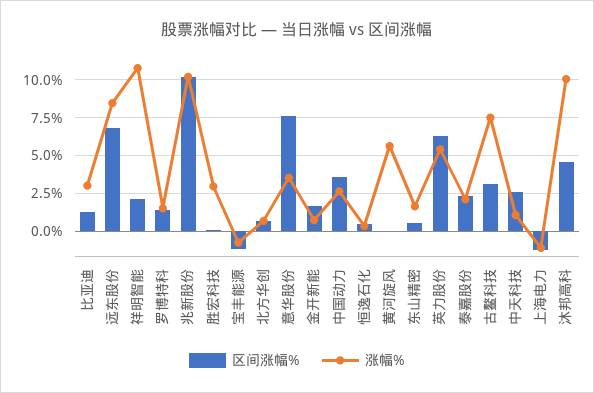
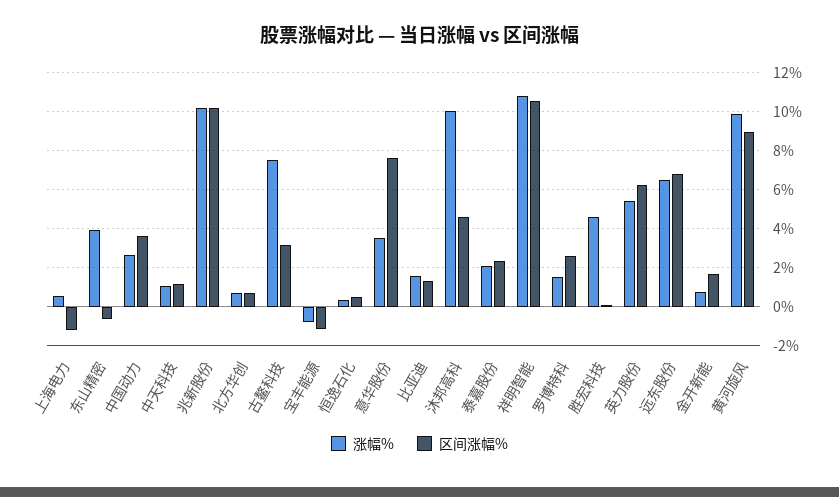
涨幅%, 比亚迪: 3 -> 1.5
涨幅%, 远东股份: 8.5 -> 6.5
区间涨幅%, 祥明智能: 2 -> 10.5
区间涨幅%, 罗博特科: 1.5 -> 2.5
涨幅%, 胜宏科技: 3 -> 4.5
区间涨幅%, 黄河旋风: 0 -> 9
涨幅%, 黄河旋风: 5.5 -> 10
区间涨幅%, 东山精密: 0.5 -> -0.5
涨幅%, 东山精密: 1.5 -> 4
区间涨幅%, 中天科技: 2.5 -> 1
涨幅%, 上海电力: -1 -> 0.5

